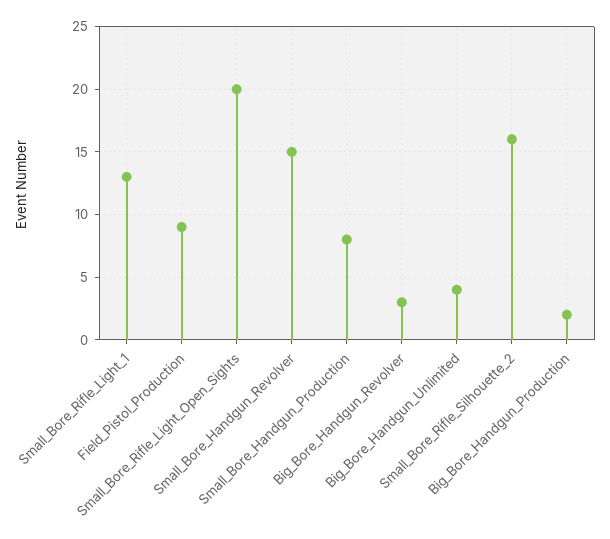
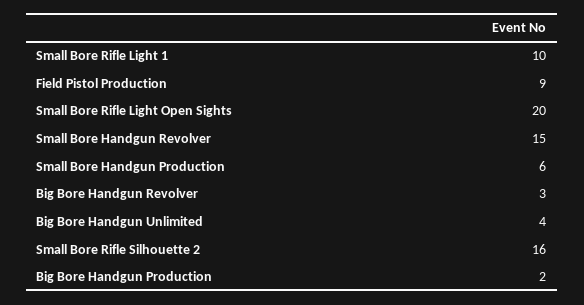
Small_Bore_Rifle_Light_1: 13 -> 10
Small_Bore_Handgun_Production: 8 -> 6

